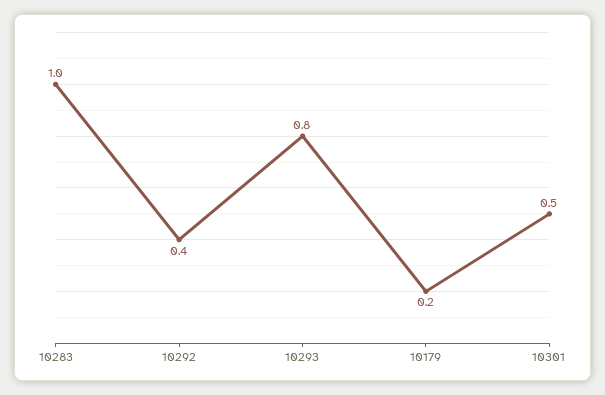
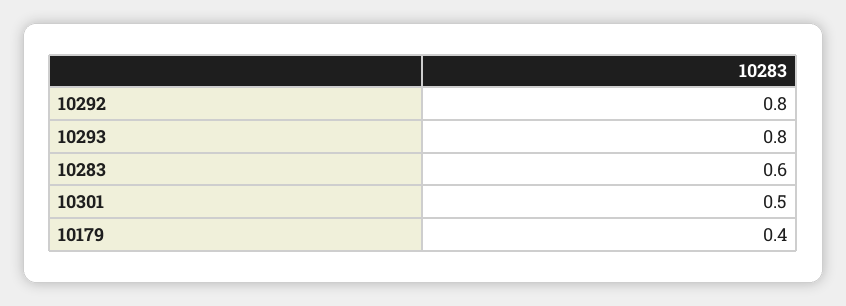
10283: 1 -> 0.6
10292: 0.4 -> 0.8
10179: 0.2 -> 0.4

